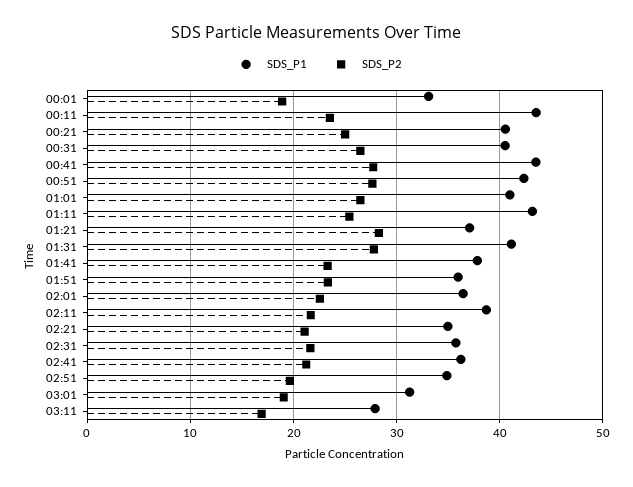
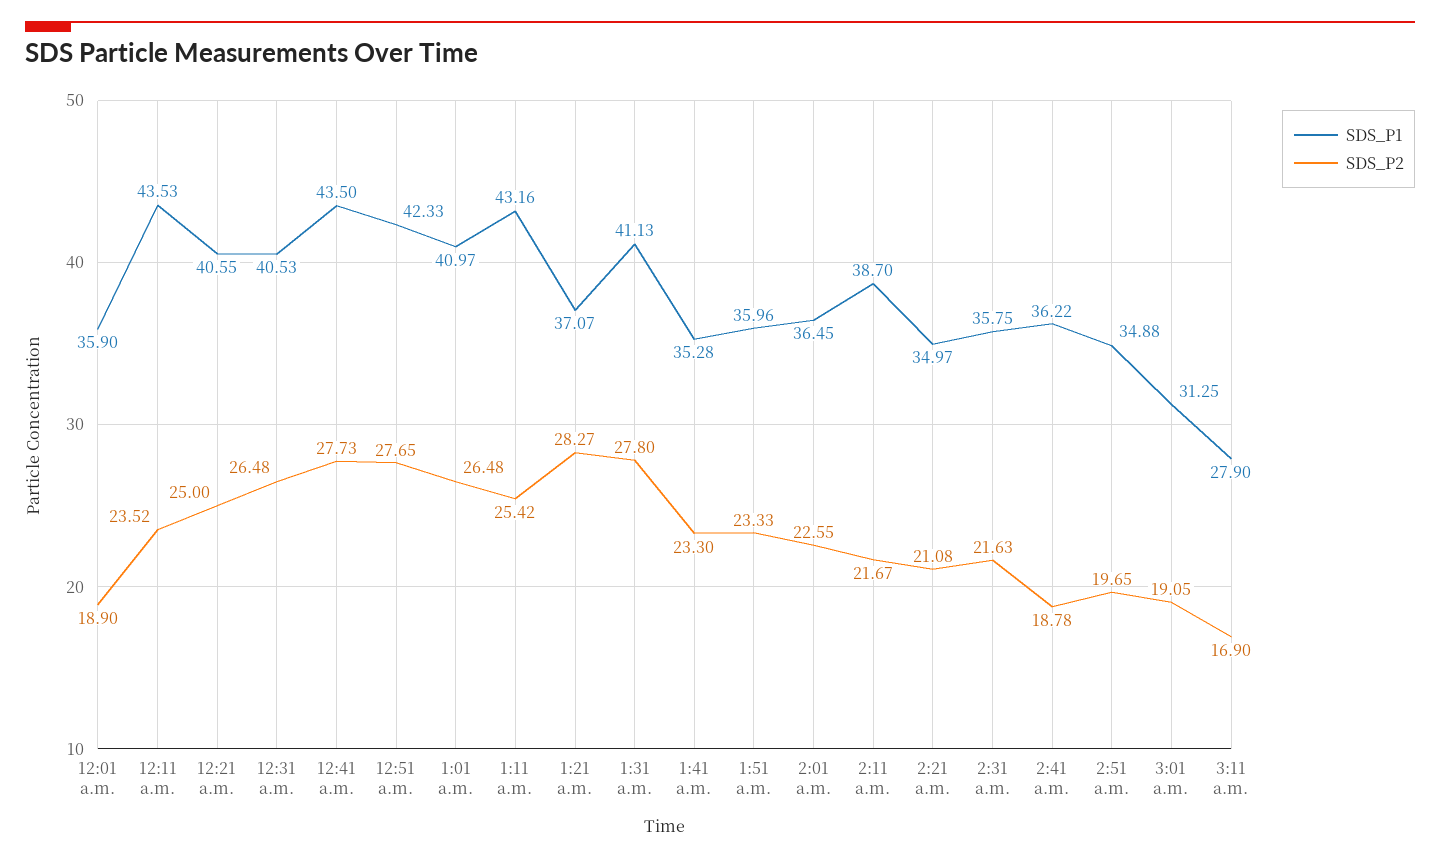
SDS_P1, 00:01: 33 -> 35.9
SDS_P1, 01:41: 38 -> 35.28
SDS_P2, 02:41: 21 -> 18.78

